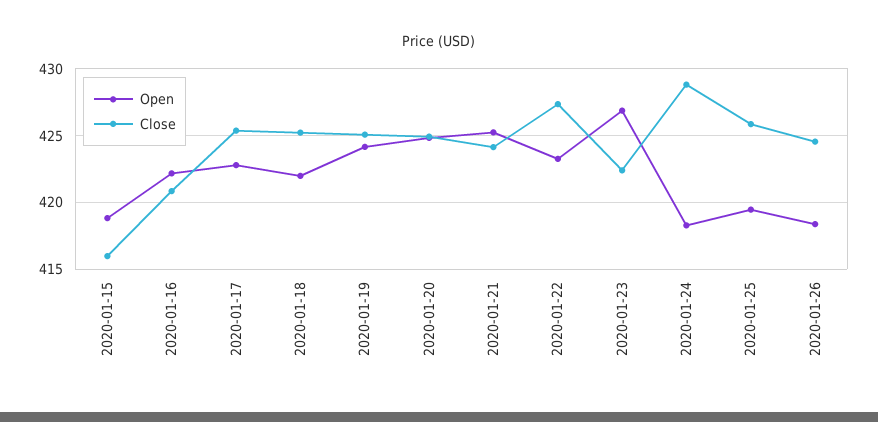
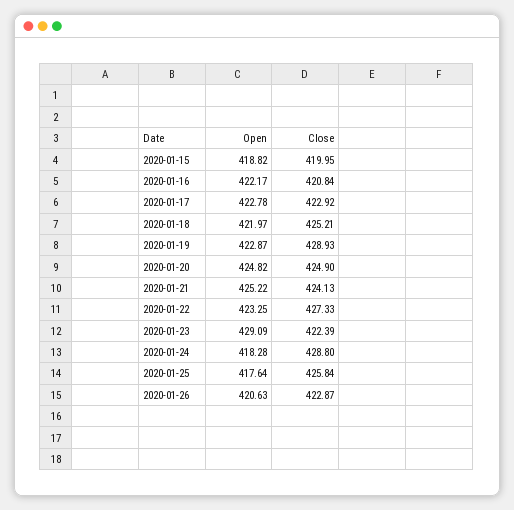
Close, 2020-01-15: 416 -> 419.95
Close, 2020-01-17: 425.5 -> 422.92
Open, 2020-01-19: 424 -> 422.87
Close, 2020-01-19: 425 -> 428.93
Open, 2020-01-23: 427 -> 429.09
Open, 2020-01-25: 419.5 -> 417.64
Open, 2020-01-26: 418.5 -> 420.63
Close, 2020-01-26: 424.5 -> 422.87

